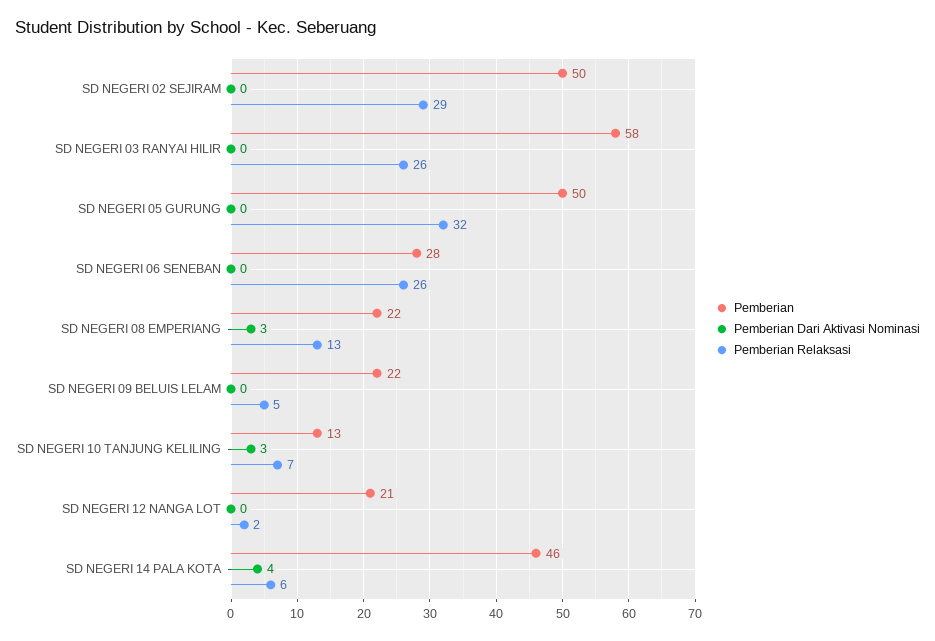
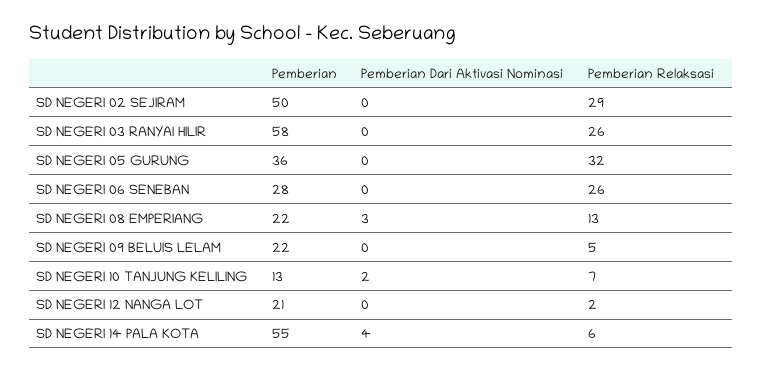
Pemberian, SD NEGERI 05 GURUNG: 50 -> 36
Pemberian Dari Aktivasi Nominasi, SD NEGERI 10 TANJUNG KELILING: 3 -> 2
Pemberian, SD NEGERI 14 PALA KOTA: 46 -> 55

